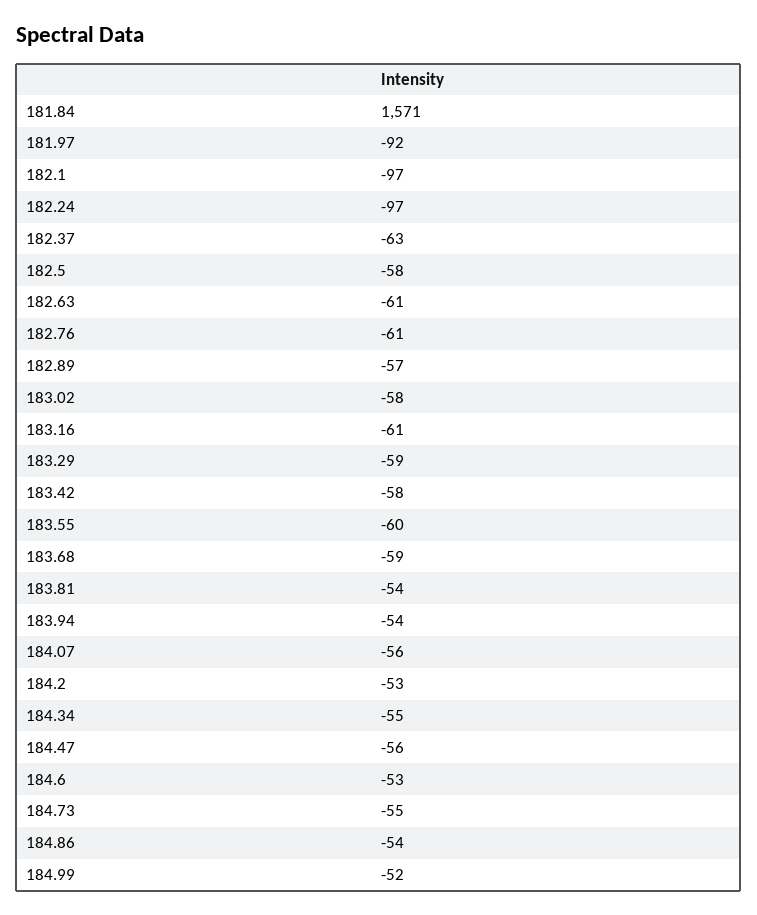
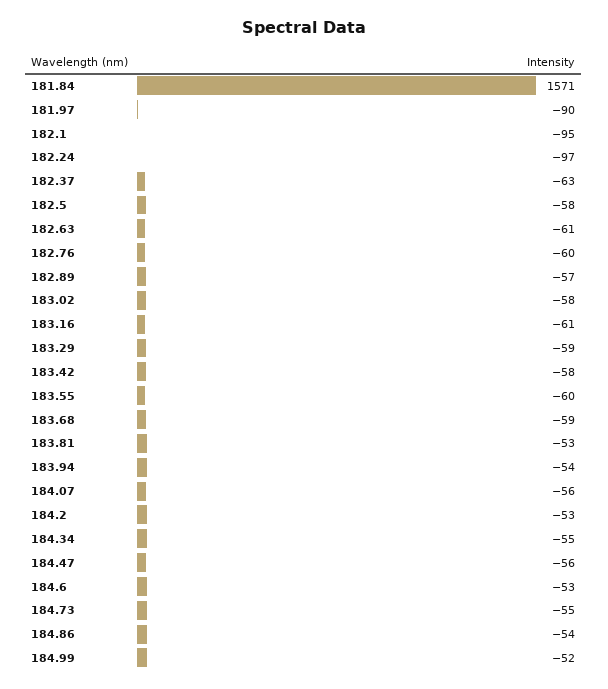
181.97: -92 -> -90
182.1: -97 -> -95
182.76: -61 -> -60
183.81: -54 -> -53

